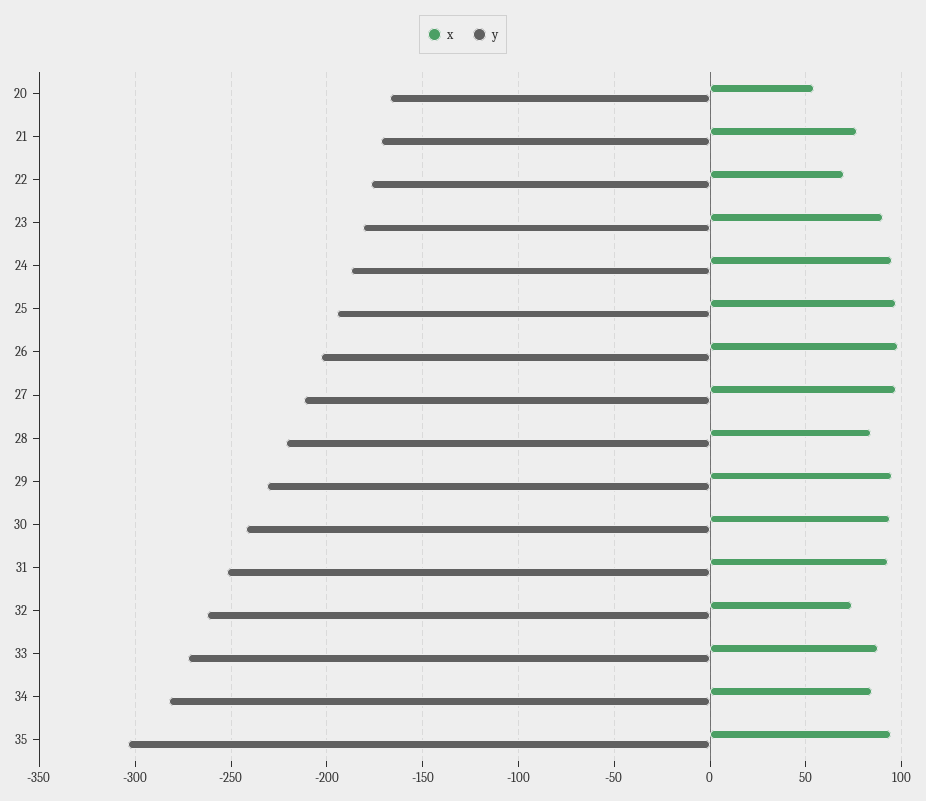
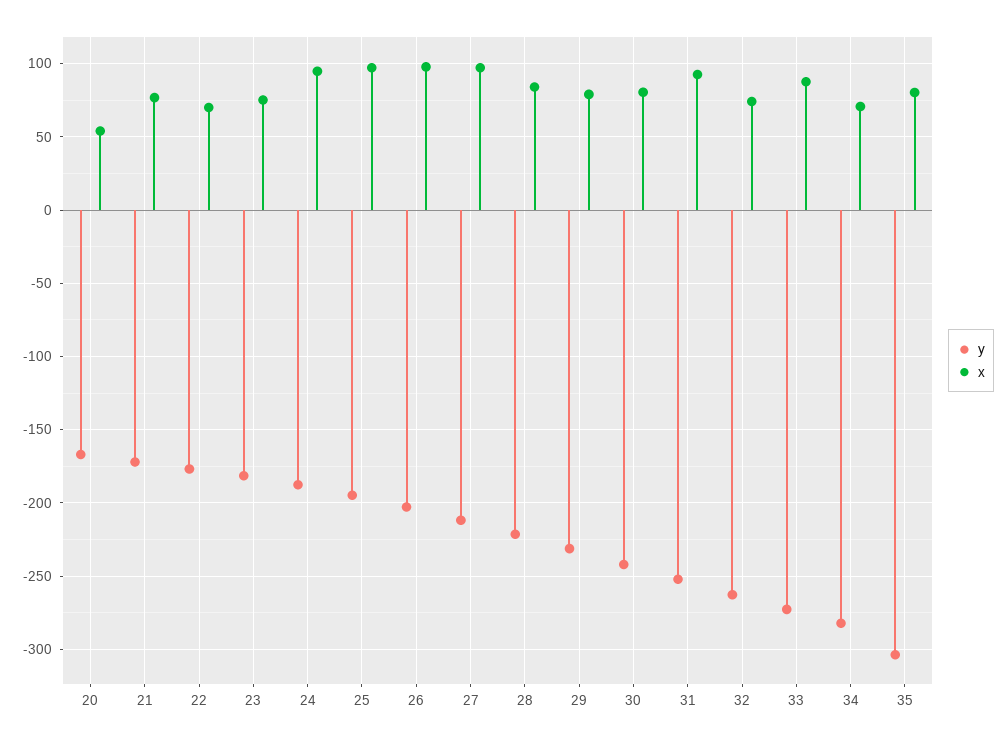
x, 23: 90 -> 75
x, 29: 95 -> 80
x, 30: 95 -> 80
x, 34: 85 -> 70
x, 35: 95 -> 80

